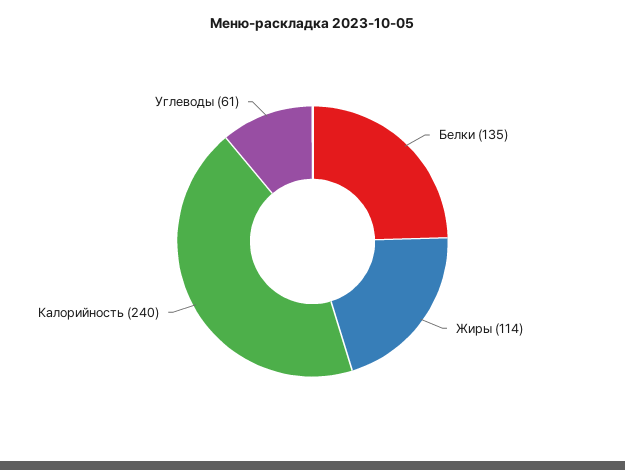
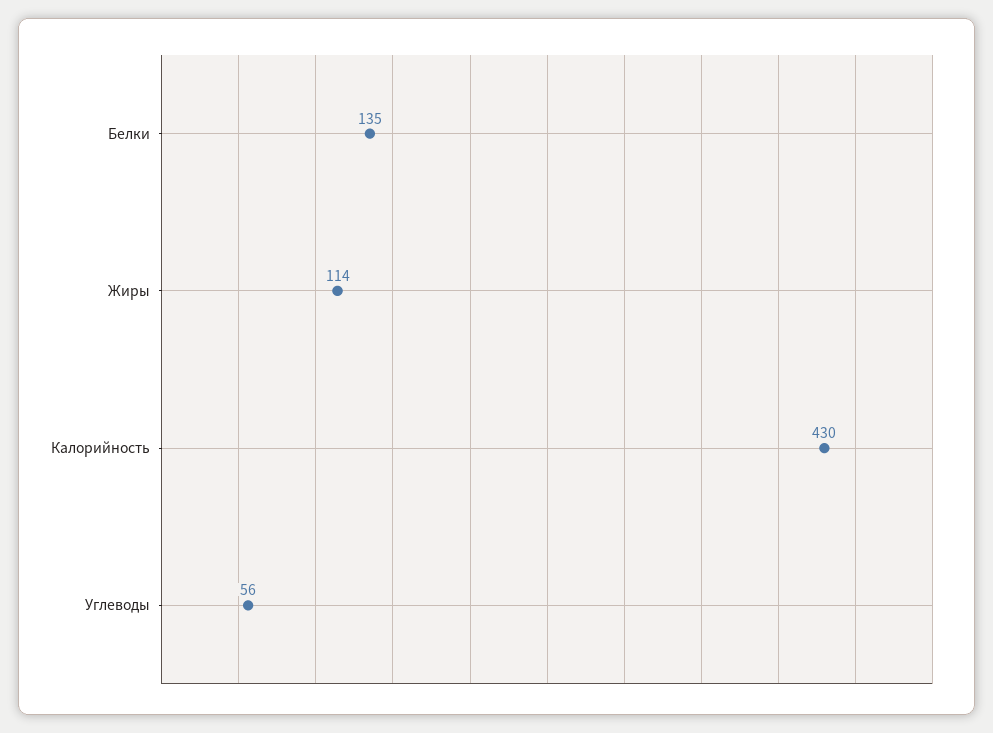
Калорийность: 240 -> 430
Углеводы: 61 -> 56

